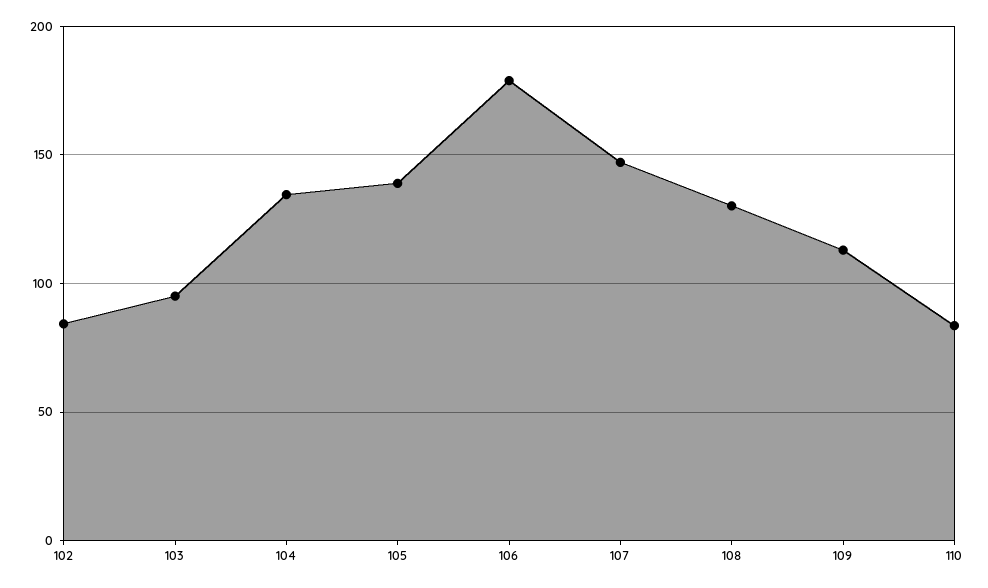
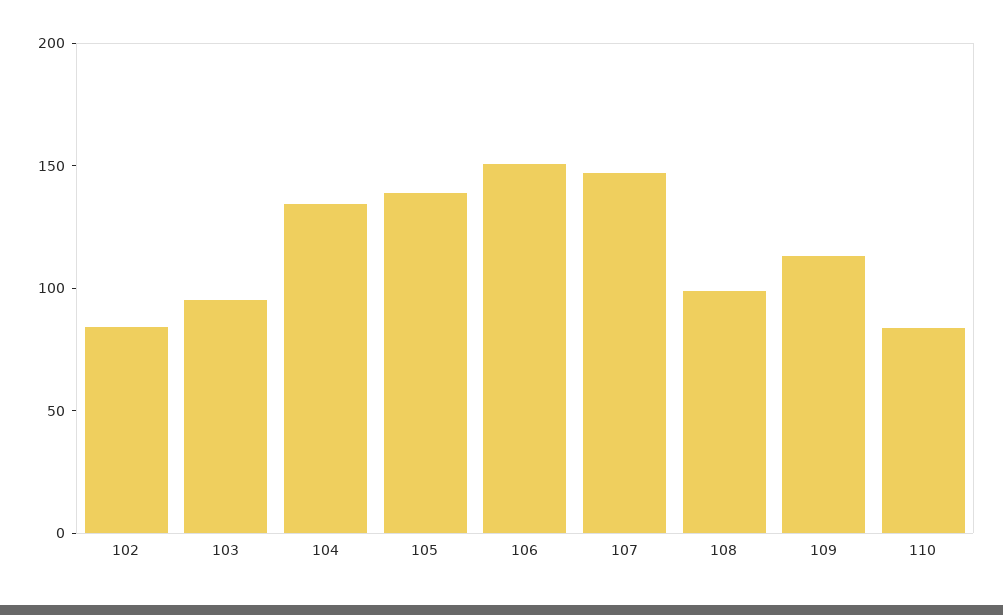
106: 180 -> 150
108: 130 -> 100

